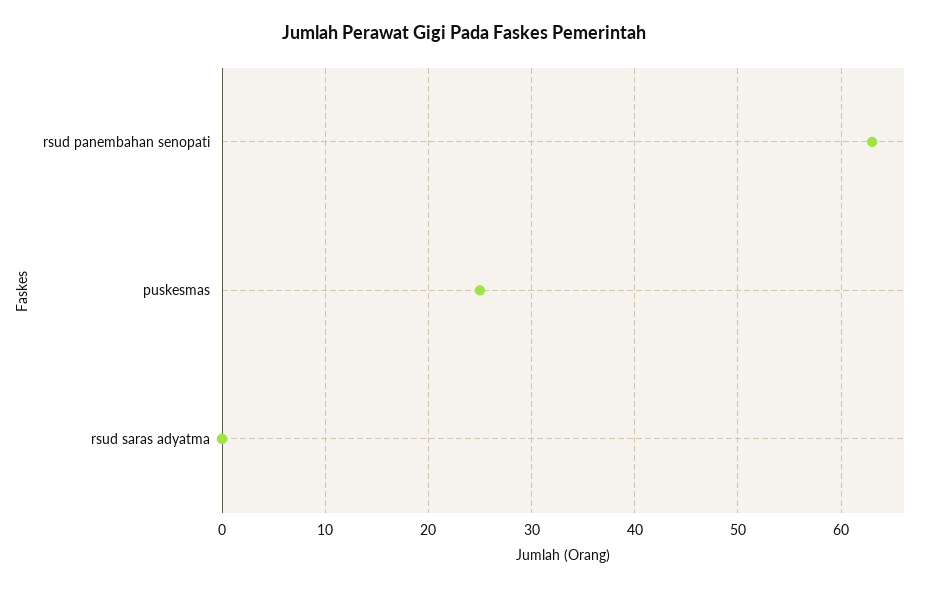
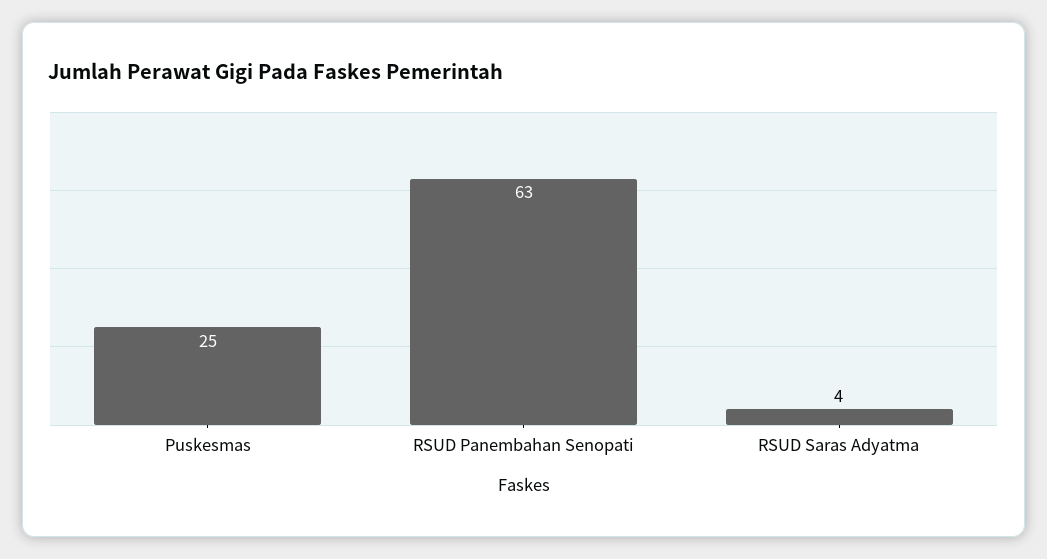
rsud saras adyatma: 0 -> 4

